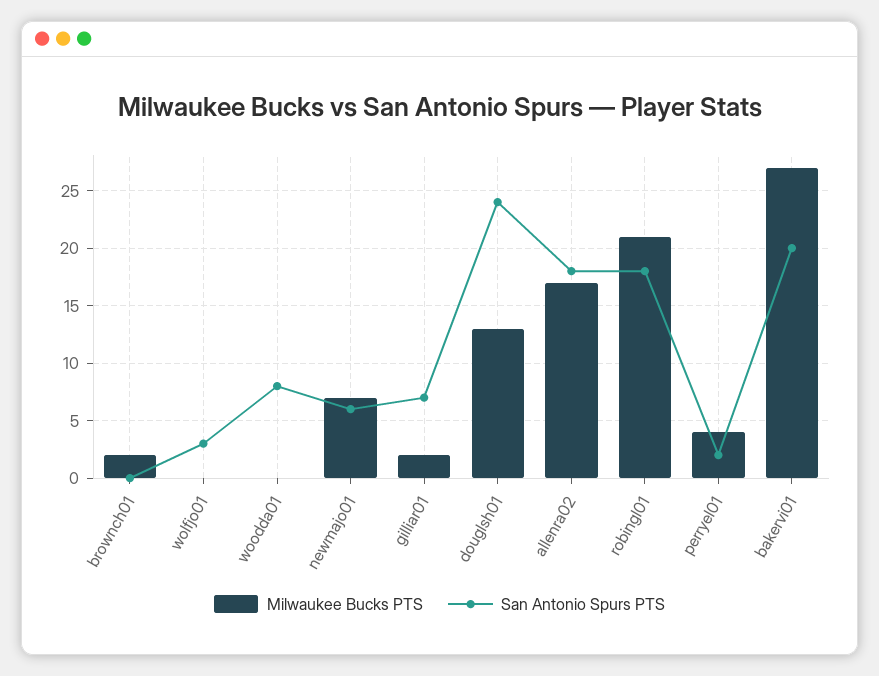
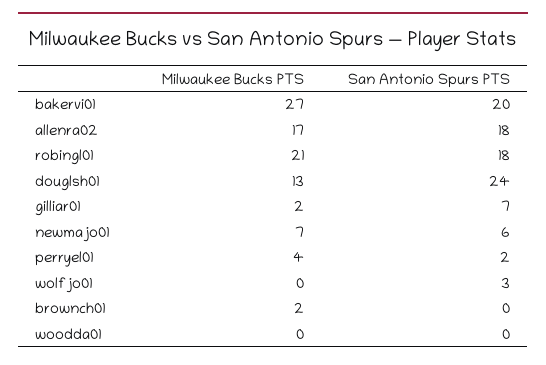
San Antonio Spurs PTS, woodda01: 8 -> 0

